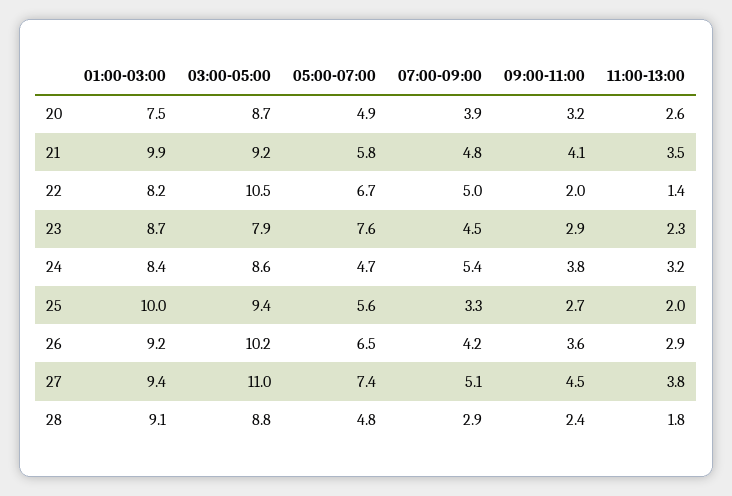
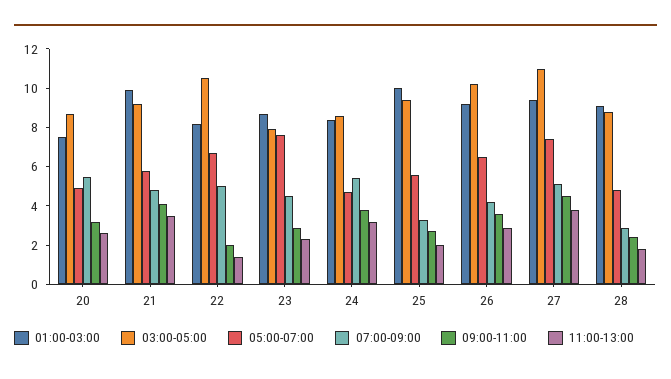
07:00-09:00, 20: 3.9 -> 5.5

